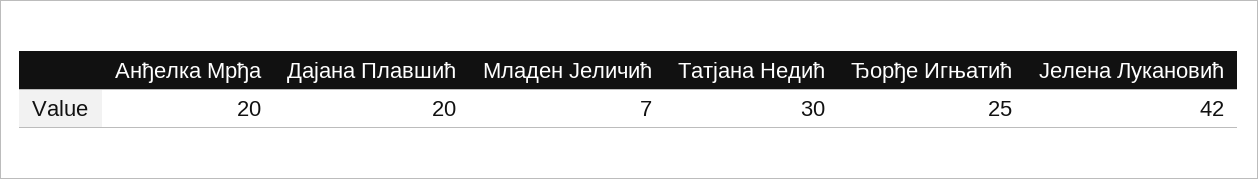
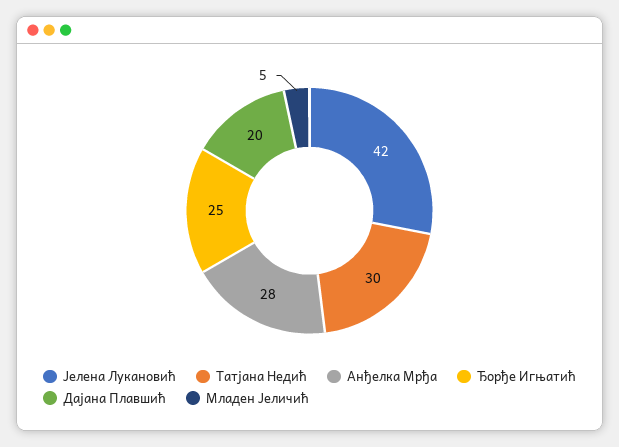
Анђелка Мрђа: 20 -> 28
Младен Јеличић: 7 -> 5

